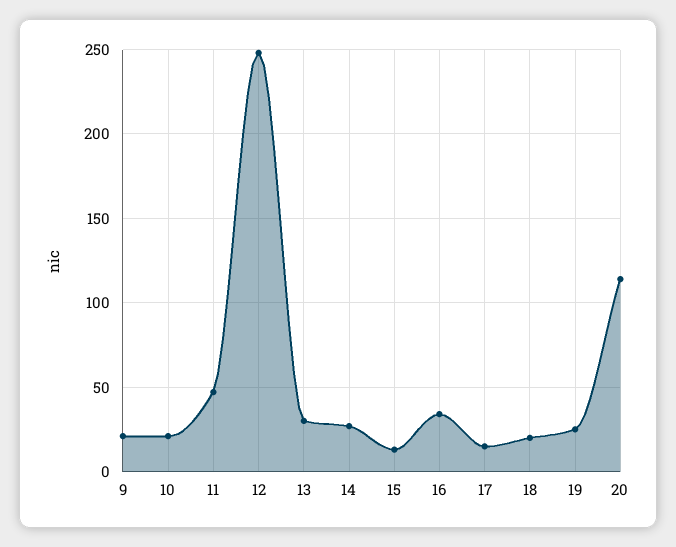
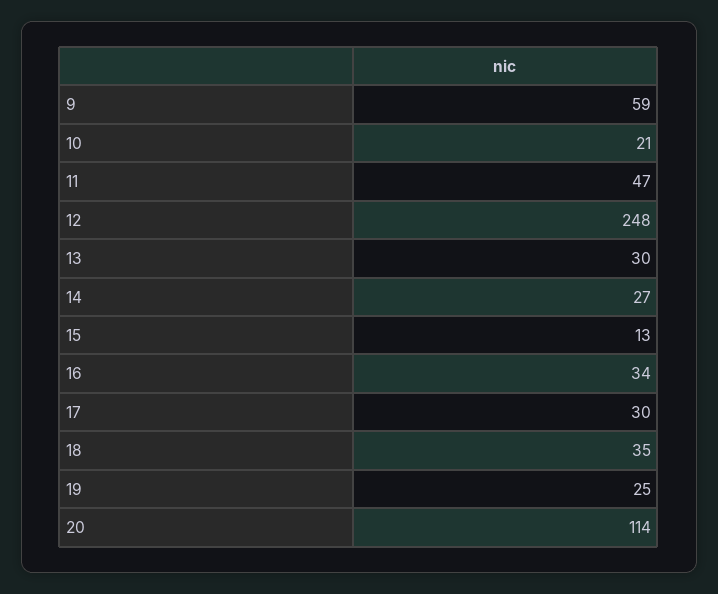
9: 20 -> 59
17: 15 -> 30
18: 20 -> 35

